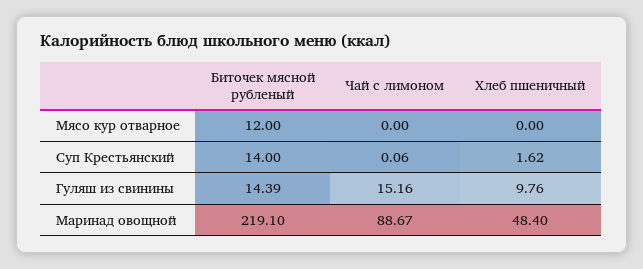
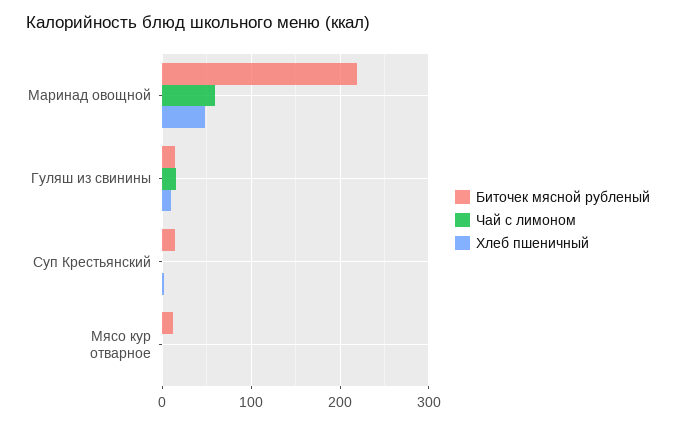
Чай с лимоном, Маринад овощной: 88.67 -> 60

